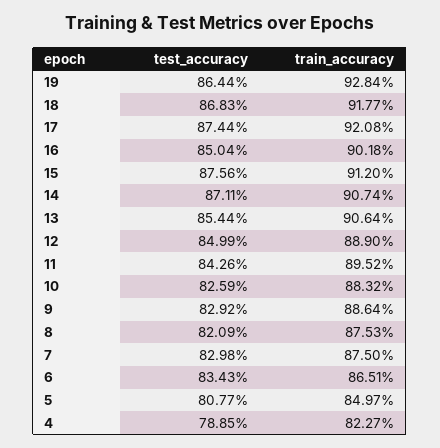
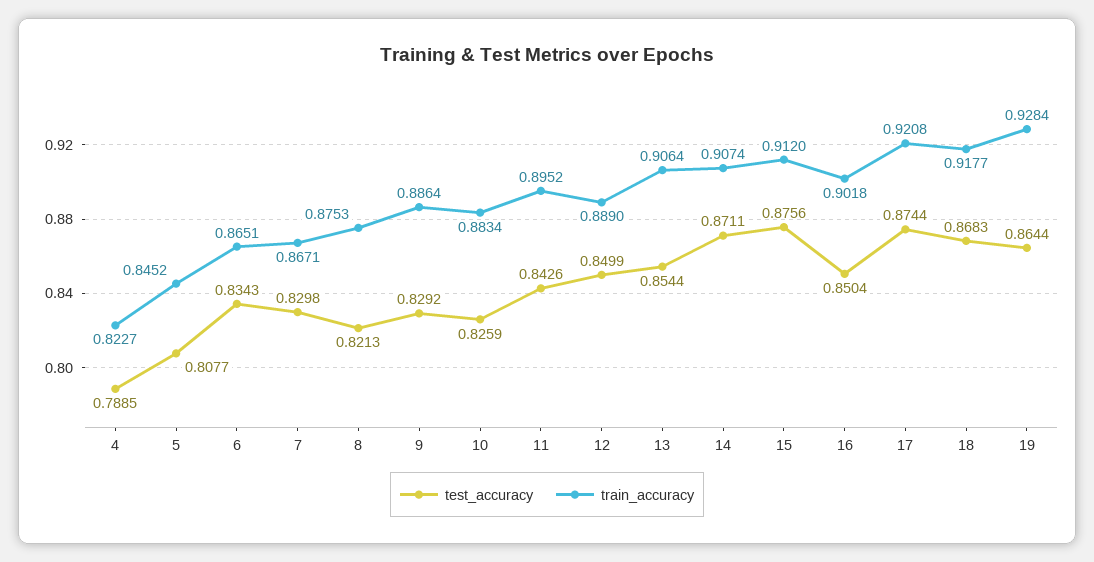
train_accuracy, 10: 0.8832 -> 0.8834
test_accuracy, 8: 0.8209 -> 0.8213
train_accuracy, 7: 0.875 -> 0.8671
train_accuracy, 5: 0.8497 -> 0.8452

